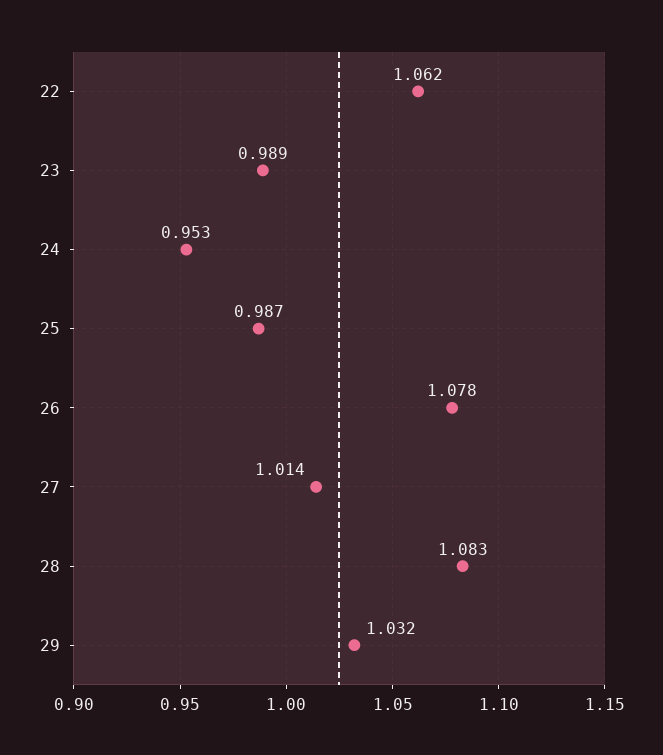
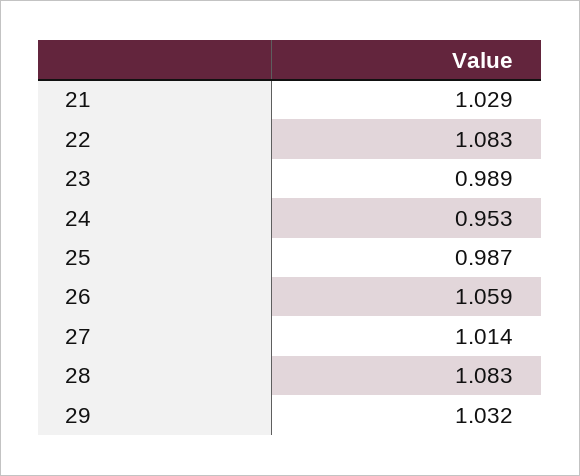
22: 1.062 -> 1.083
26: 1.078 -> 1.059
21: none -> 1.029

